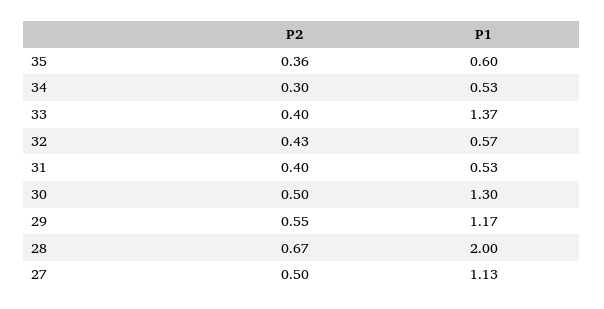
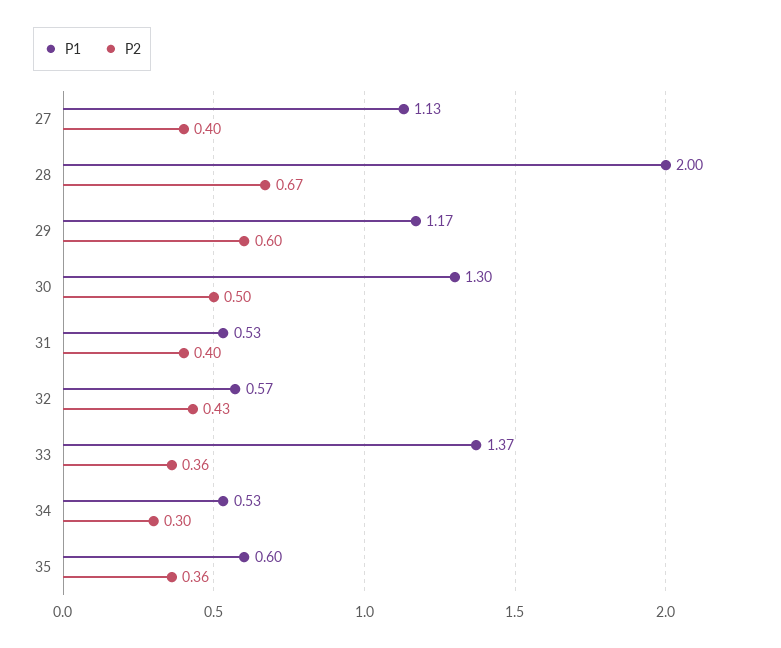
P2, 33: 0.4 -> 0.36
P2, 29: 0.55 -> 0.6
P2, 27: 0.5 -> 0.4

